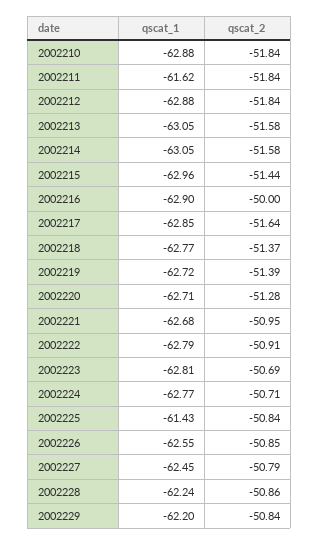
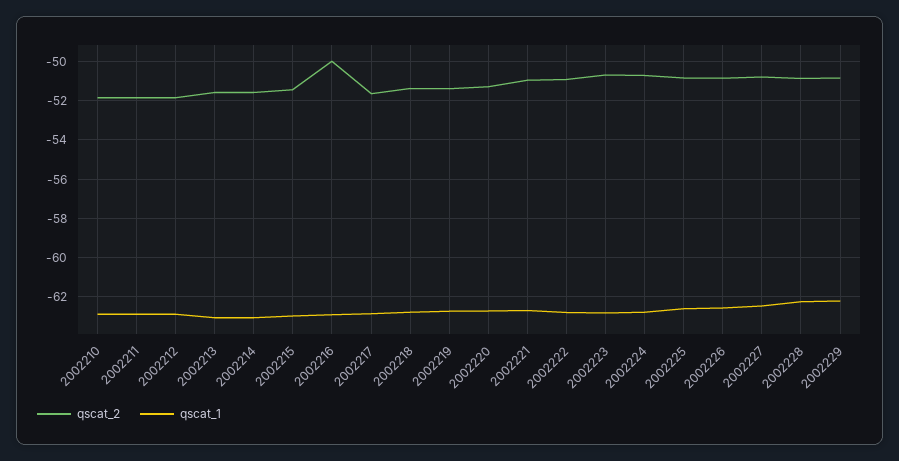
qscat_1, 2002211: -61.62 -> -63
qscat_1, 2002225: -61.43 -> -62.5

